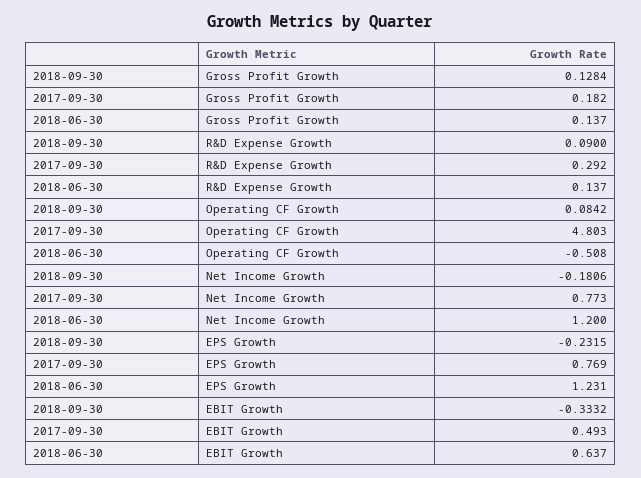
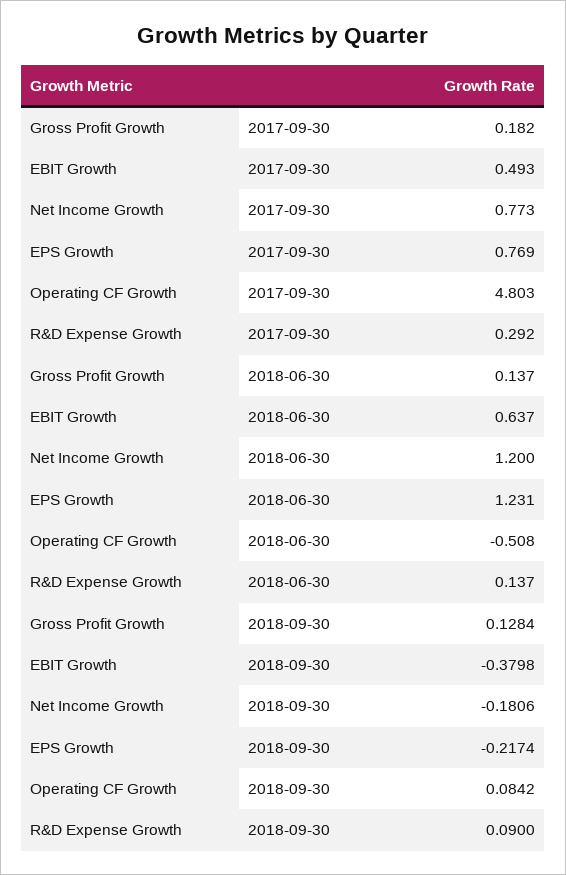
2018-09-30, EPS Growth: -0.2315 -> -0.2174
2018-09-30, EBIT Growth: -0.3332 -> -0.3798

